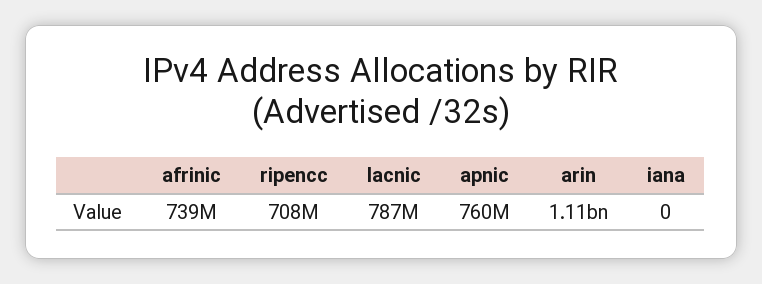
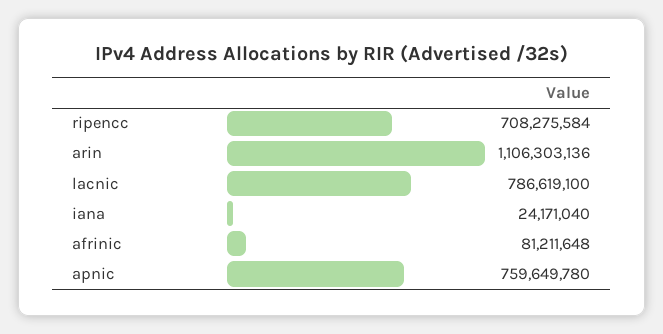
afrinic: 739000000 -> 81211648
iana: 0 -> 24171040

